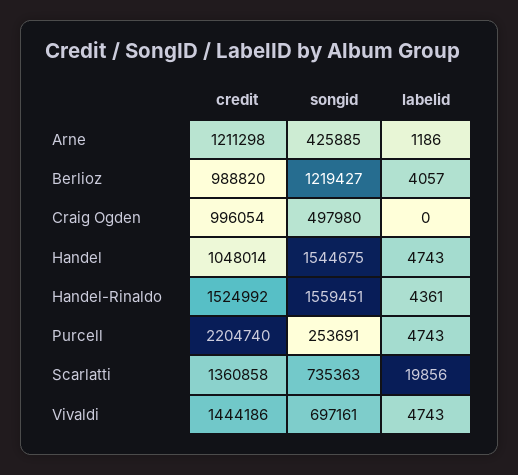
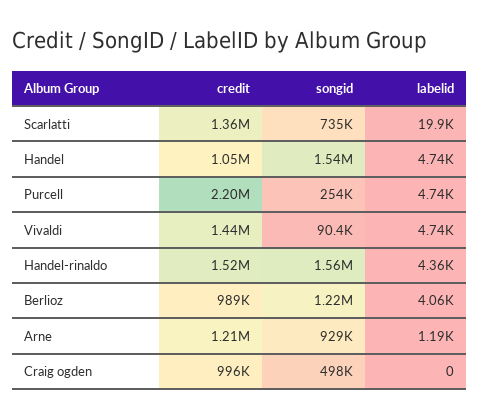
songid, Arne: 425885 -> 929000
songid, Vivaldi: 697161 -> 90400

